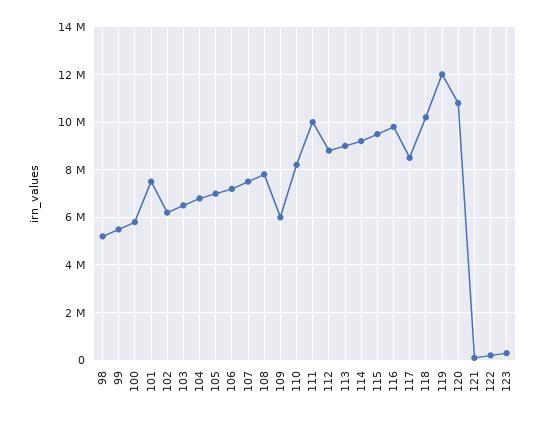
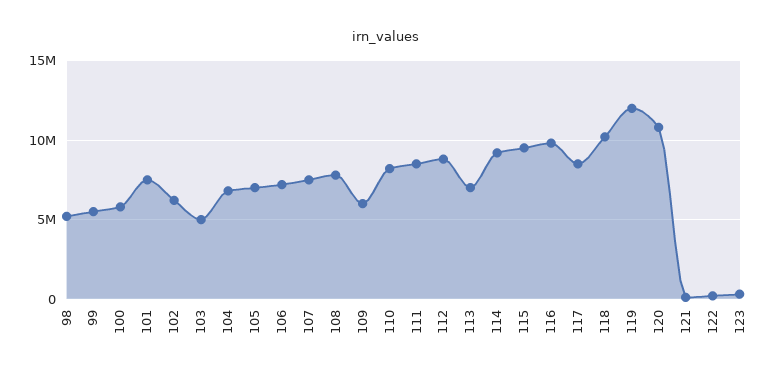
103: 6500000 -> 5000000
111: 10000000 -> 8500000
113: 9000000 -> 7000000

